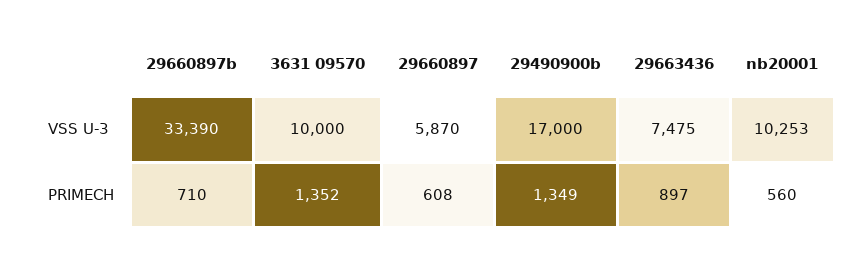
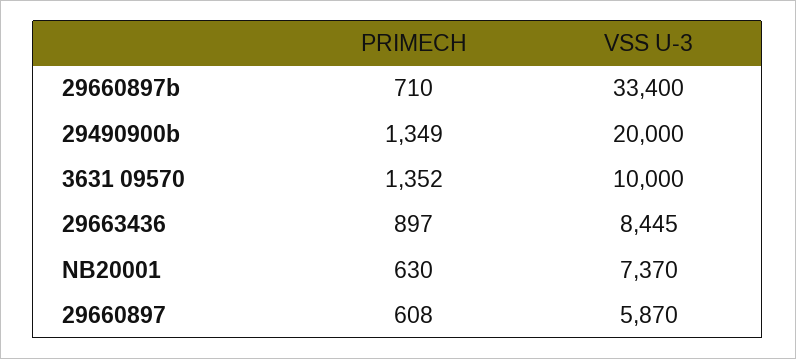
29660897b, VSS U-3: 33390 -> 33400
29490900b, VSS U-3: 17000 -> 20000
29663436, VSS U-3: 7475 -> 8445
nb20001, VSS U-3: 10253 -> 7370
nb20001, PRIMECH: 560 -> 630

